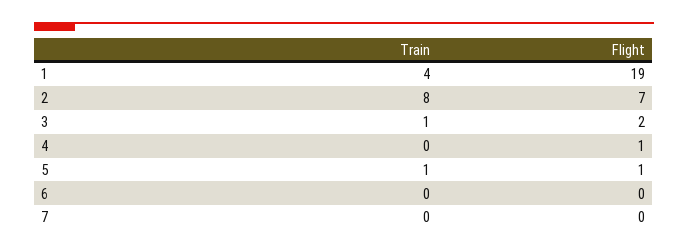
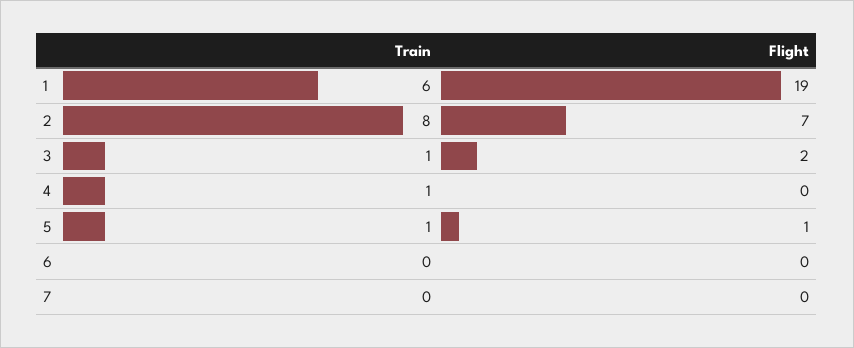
Train, 1: 4 -> 6
Train, 4: 0 -> 1
Flight, 4: 1 -> 0

